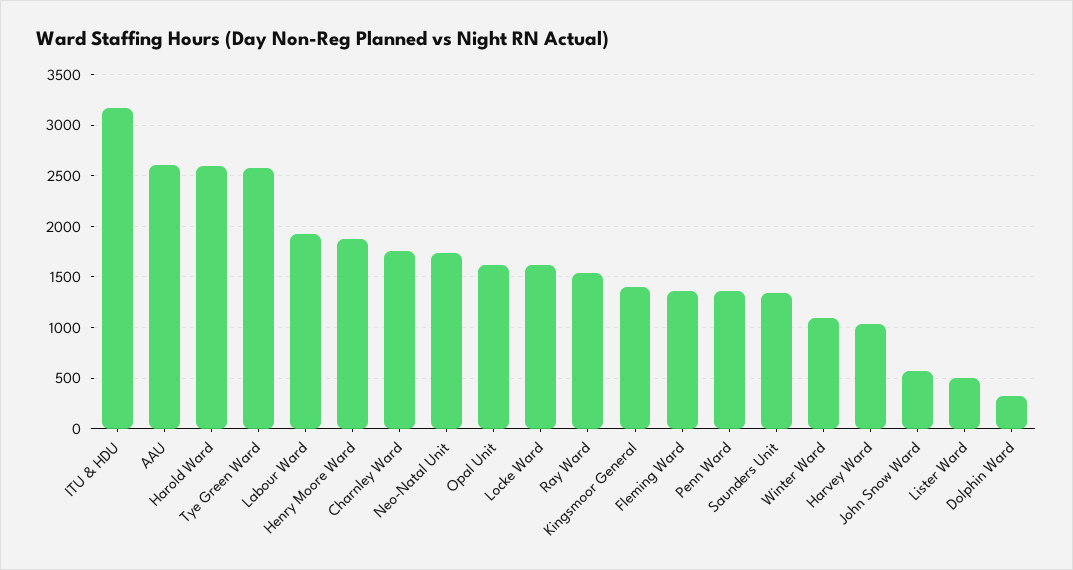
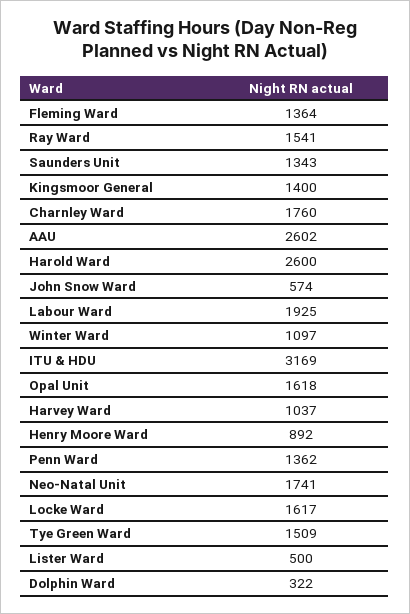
Tye Green Ward: 2600 -> 1509
Henry Moore Ward: 1900 -> 892

